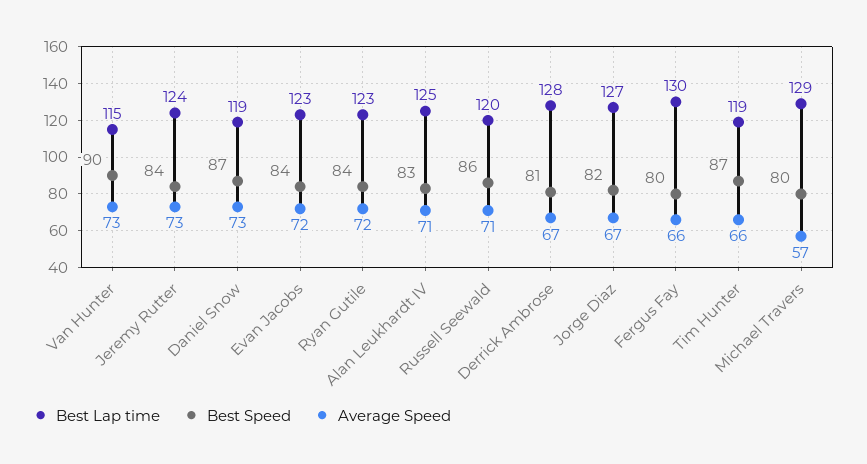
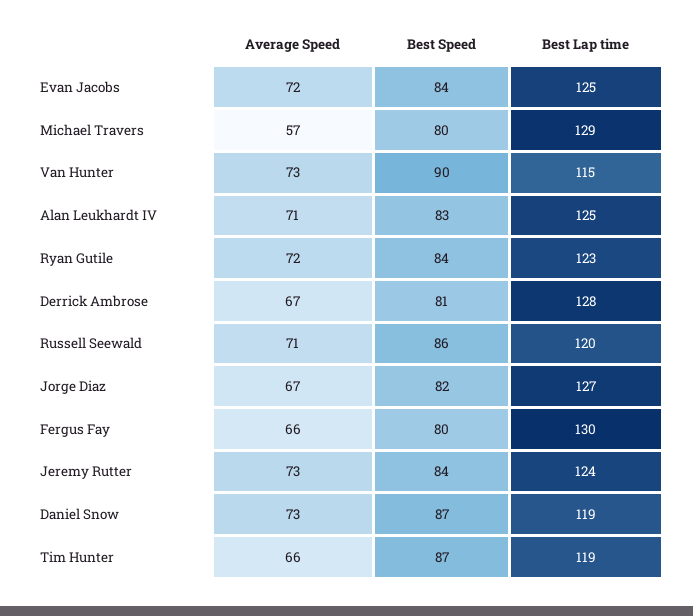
Best Lap time, Evan Jacobs: 123 -> 125

